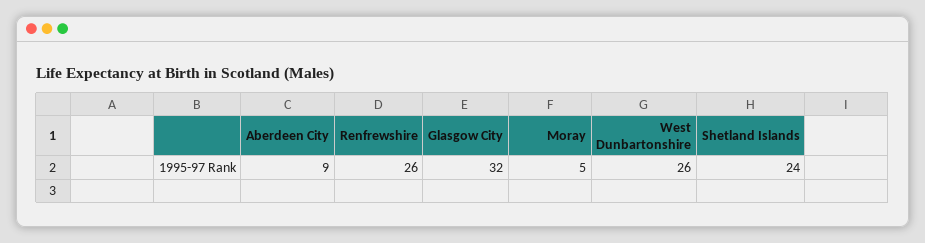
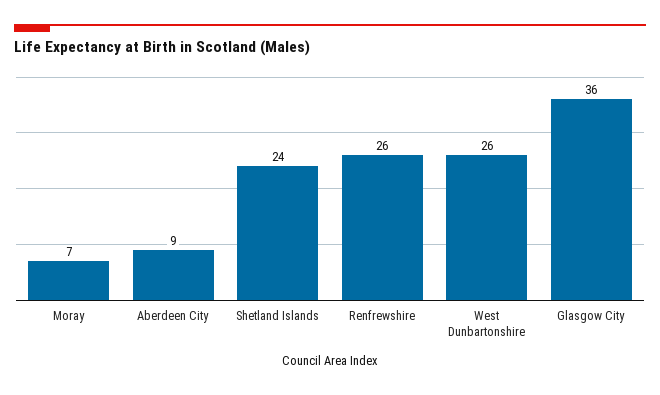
Glasgow City: 32 -> 36
Moray: 5 -> 7

